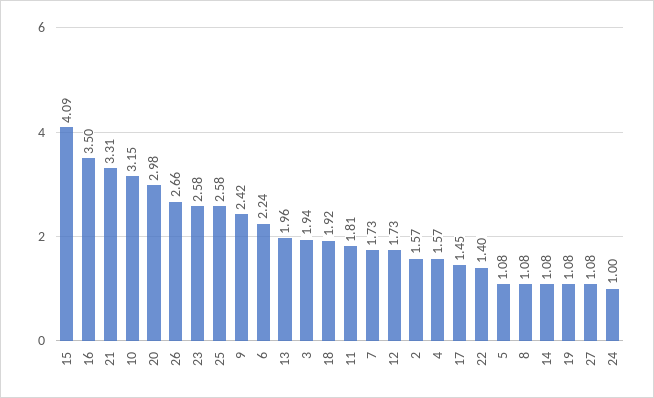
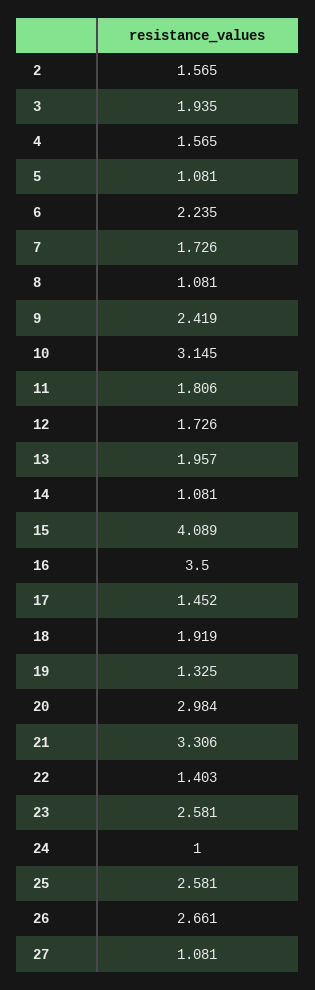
19: 1.08 -> 1.325

